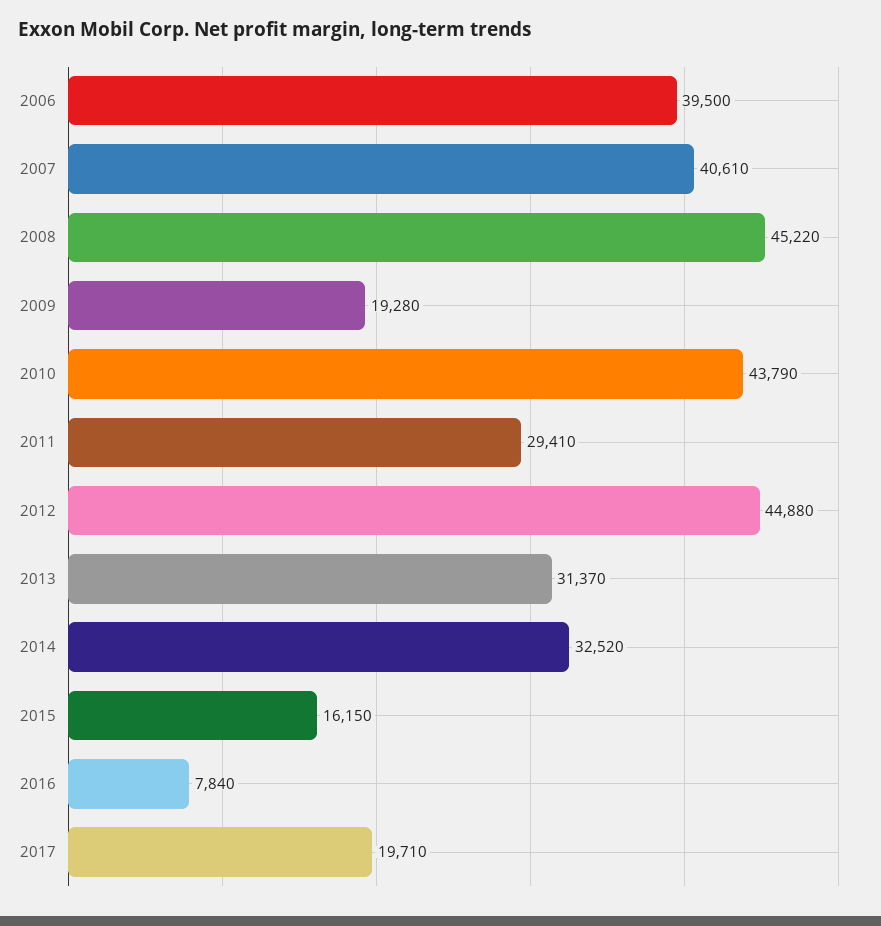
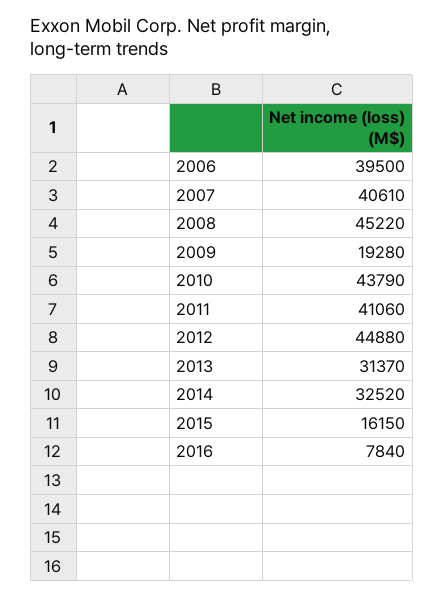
2011: 29410 -> 41060
2017: 19710 -> none

